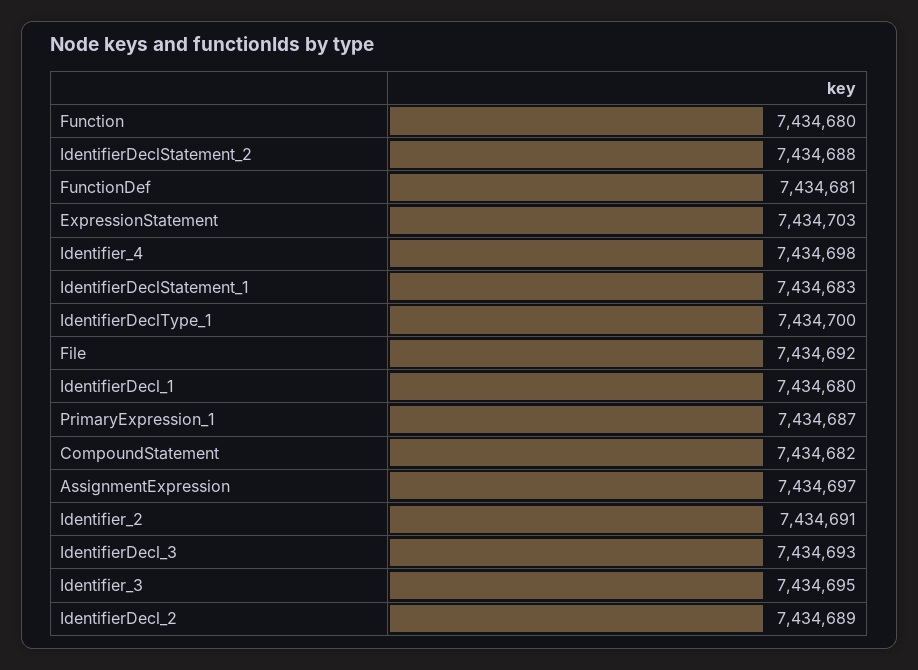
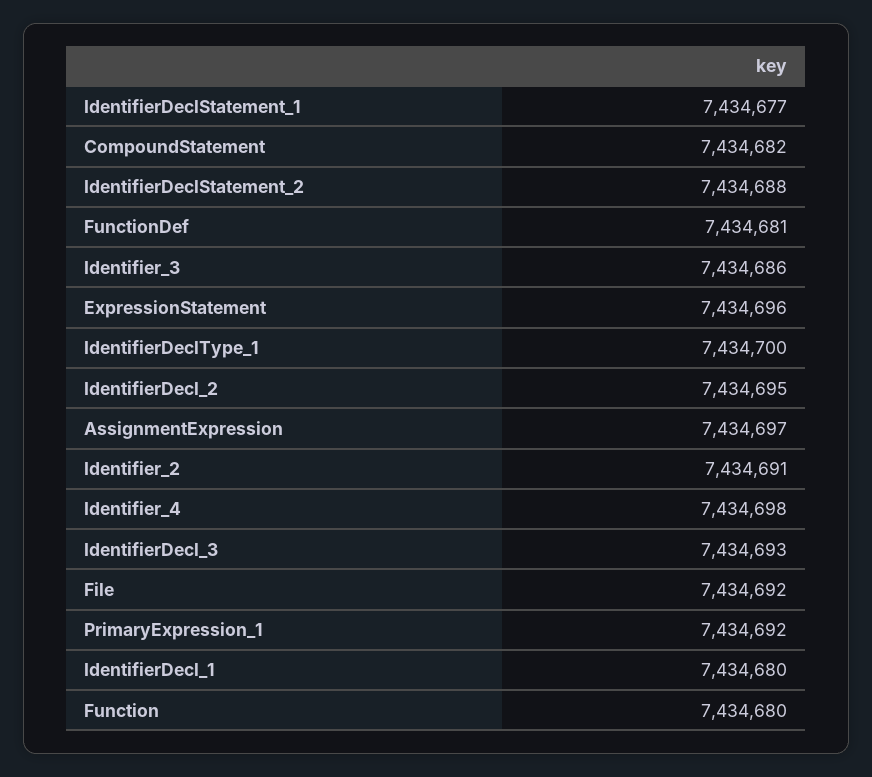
ExpressionStatement: 7434703 -> 7434696
IdentifierDeclStatement_1: 7434683 -> 7434677
PrimaryExpression_1: 7434687 -> 7434692
Identifier_3: 7434695 -> 7434686
IdentifierDecl_2: 7434689 -> 7434695

